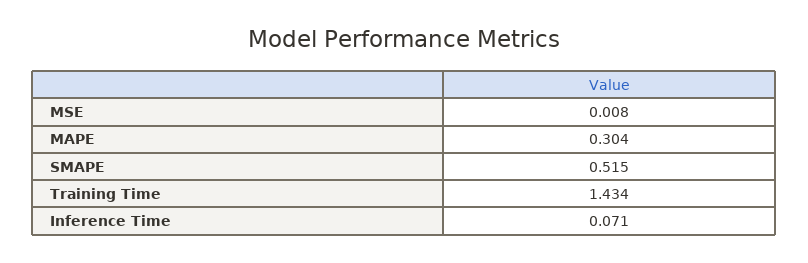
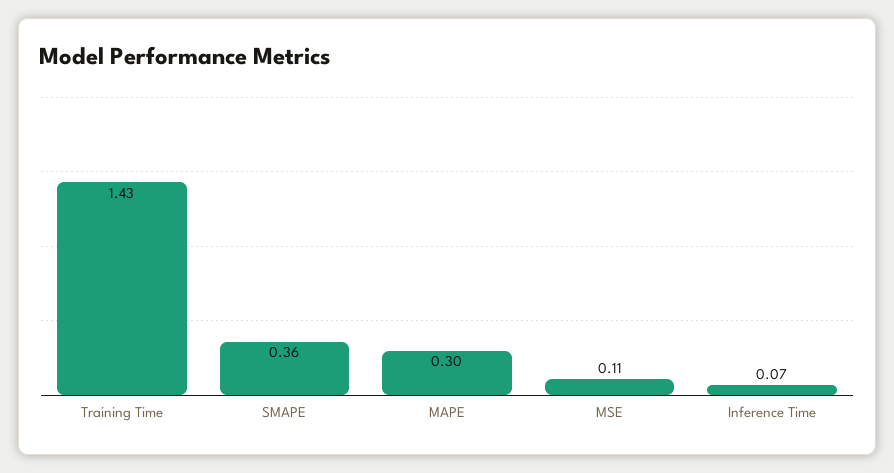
MSE: 0.008 -> 0.11
SMAPE: 0.515 -> 0.36

